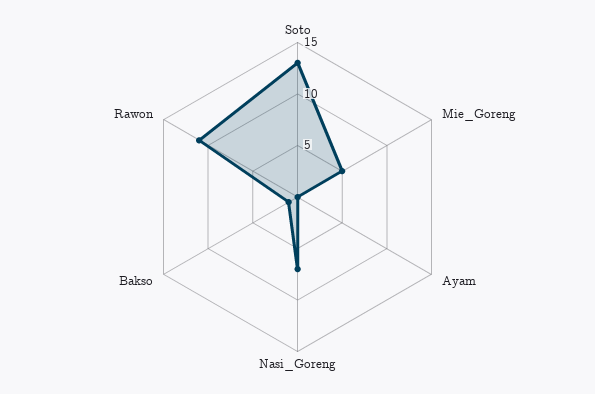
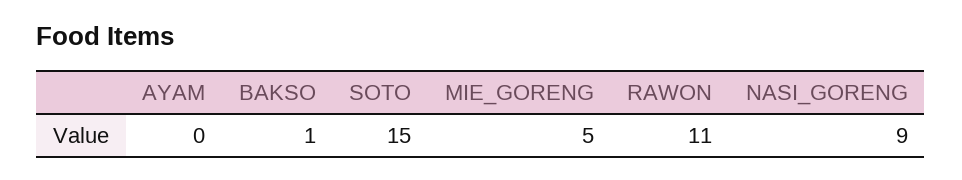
Soto: 13 -> 15
Nasi_Goreng: 7 -> 9

